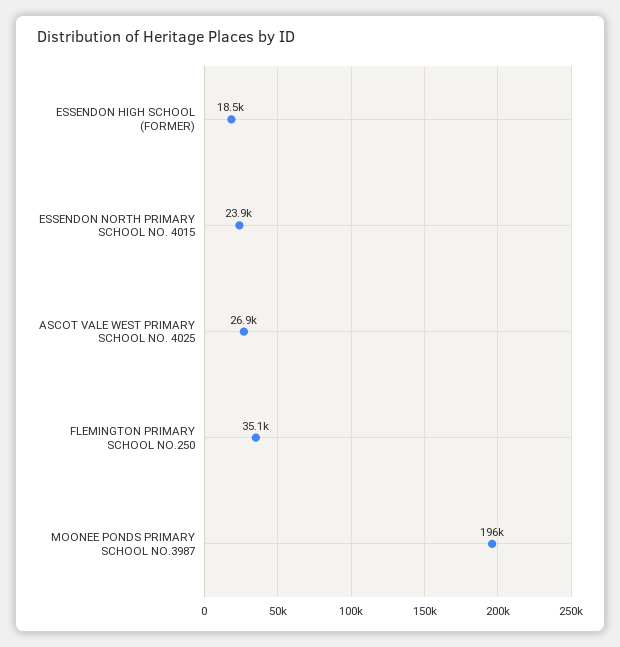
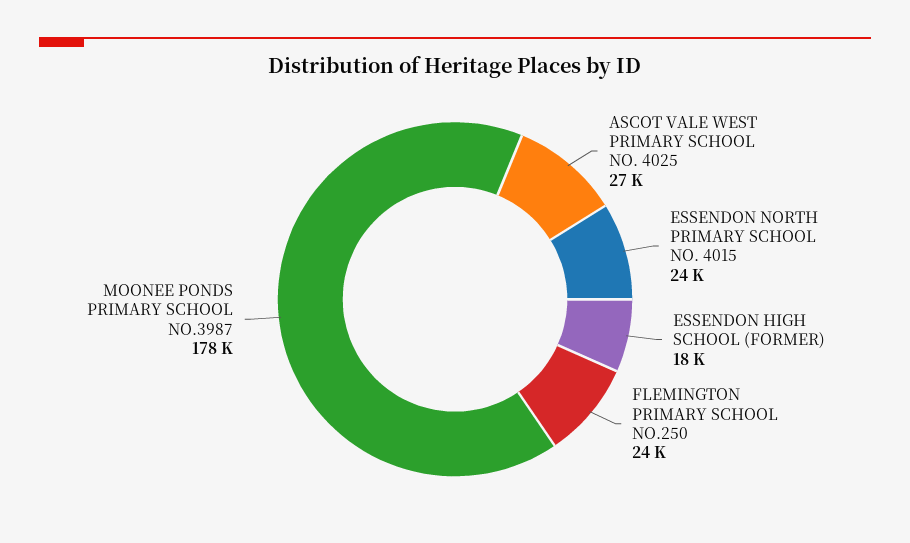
FLEMINGTON PRIMARY SCHOOL NO.250: 35100 -> 24000
MOONEE PONDS PRIMARY SCHOOL NO.3987: 196000 -> 178000

